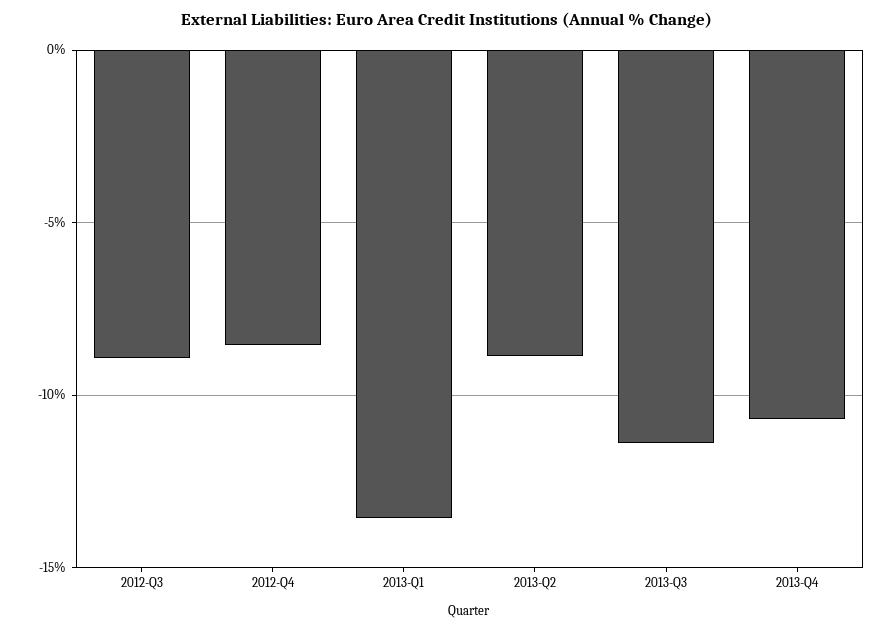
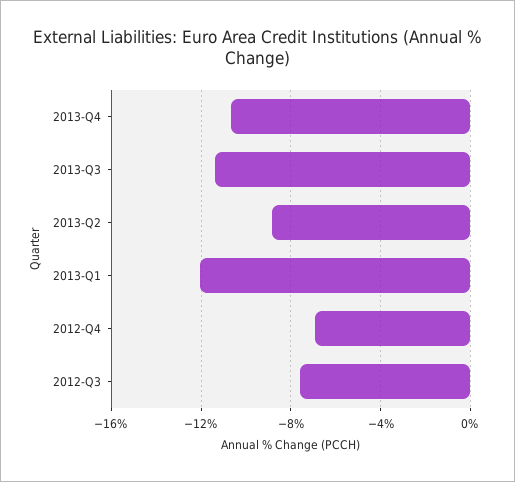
2012-Q3: -9 -> -7.5
2012-Q4: -8.5 -> -7
2013-Q1: -13.5 -> -12

